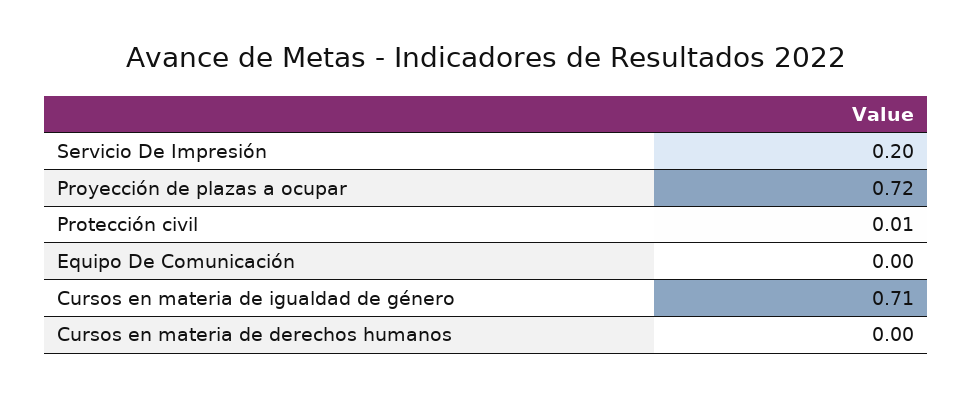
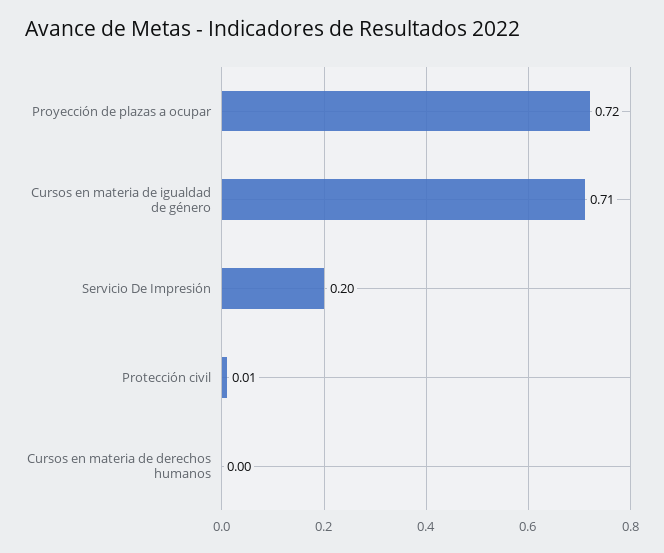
Equipo De Comunicación: 0 -> none

